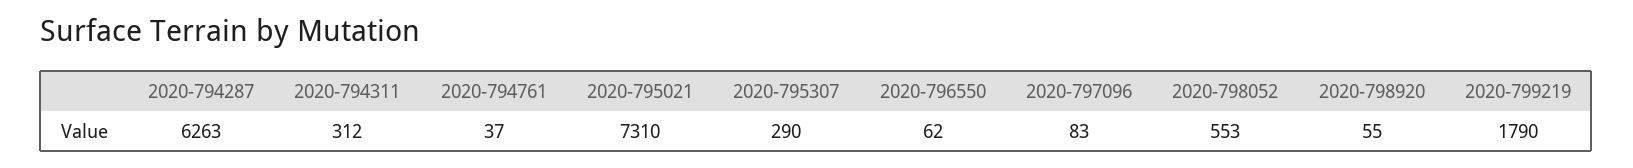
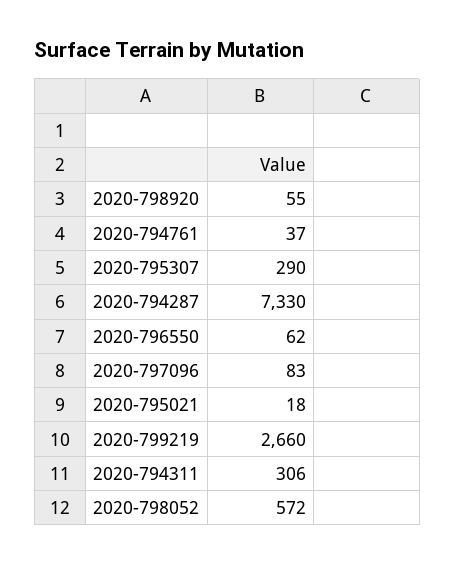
2020-794287: 6263 -> 7330
2020-794311: 312 -> 306
2020-795021: 7310 -> 18
2020-798052: 553 -> 572
2020-799219: 1790 -> 2660

